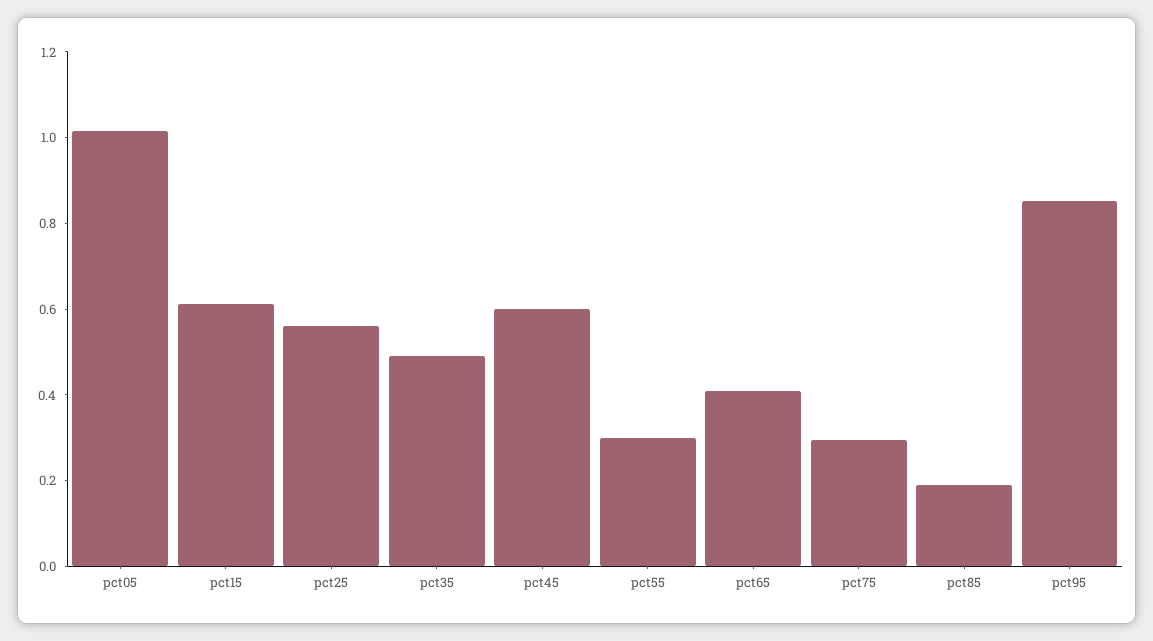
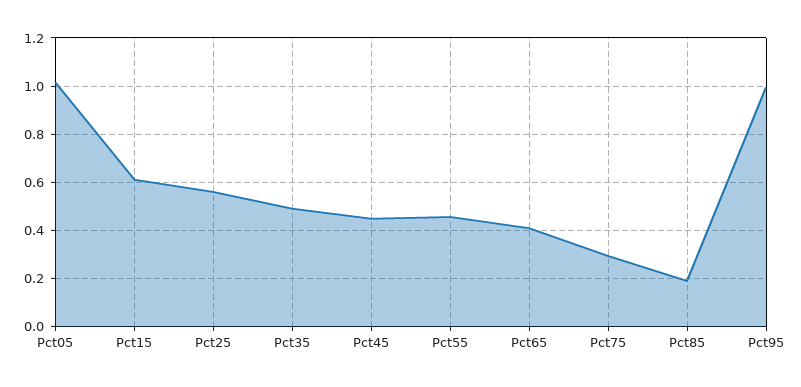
pct45: 0.6 -> 0.45
pct55: 0.3 -> 0.45
pct95: 0.85 -> 1

